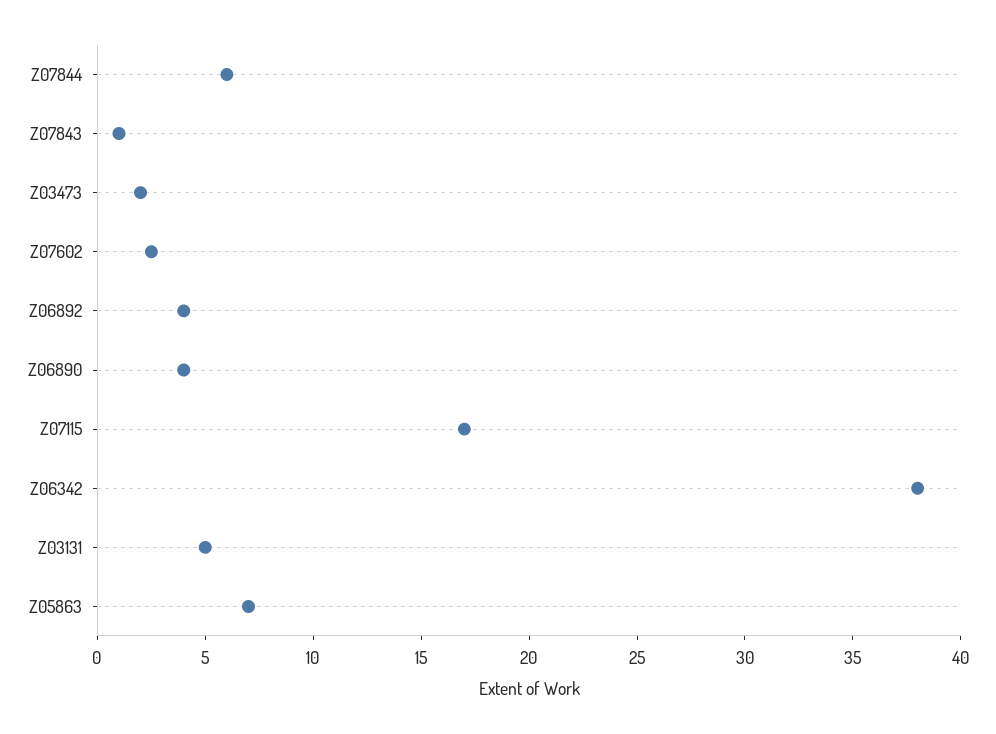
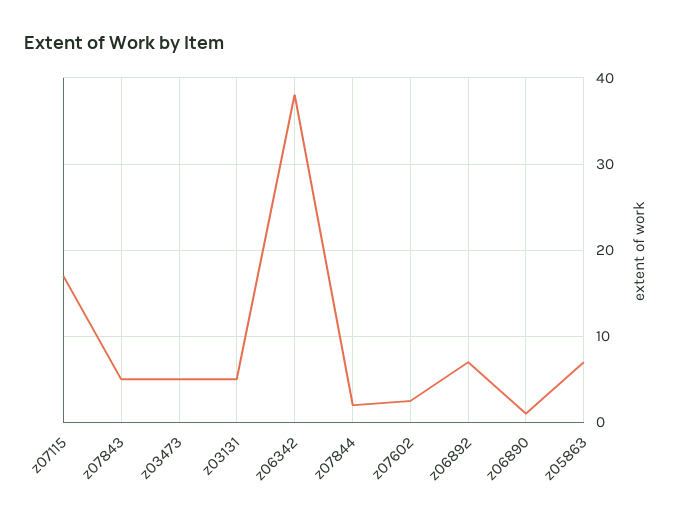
Z07844: 6 -> 2
Z07843: 1 -> 5
Z03473: 2 -> 5
Z06892: 4 -> 7
Z06890: 4 -> 1

